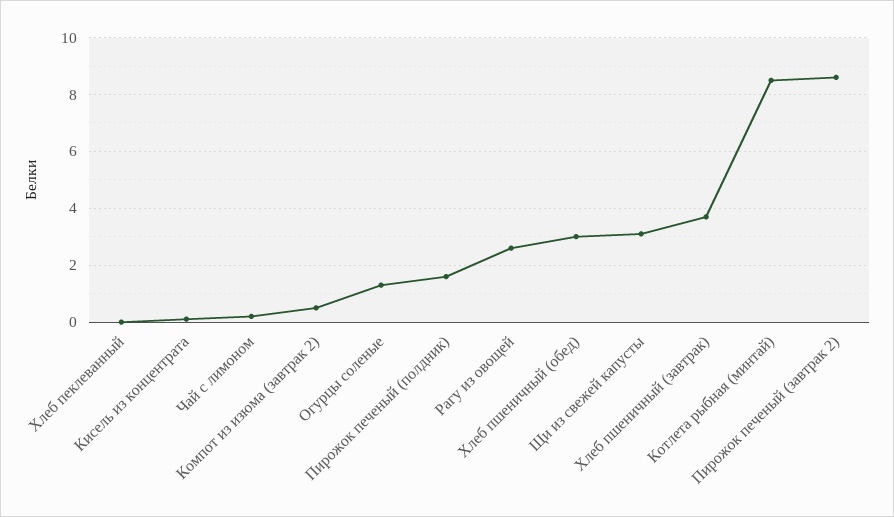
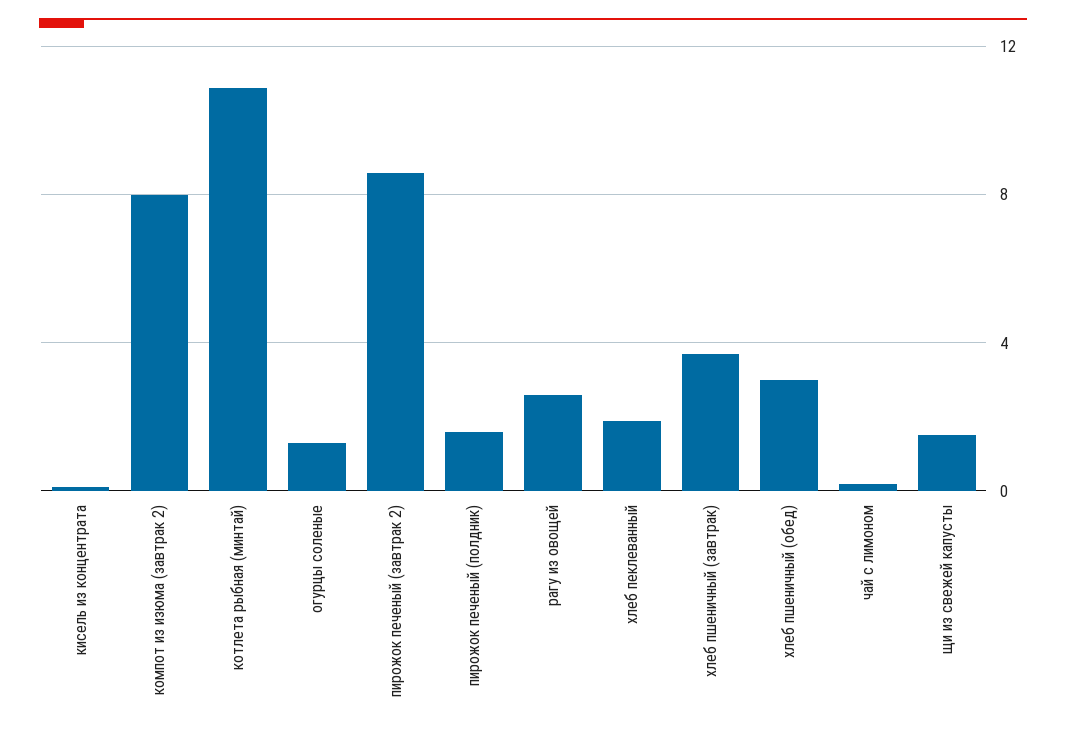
Хлеб пеклеванный: 0 -> 2
Компот из изюма (завтрак 2): 0.5 -> 8
Щи из свежей капусты: 3 -> 1.5
Котлета рыбная (минтай): 8.5 -> 11

